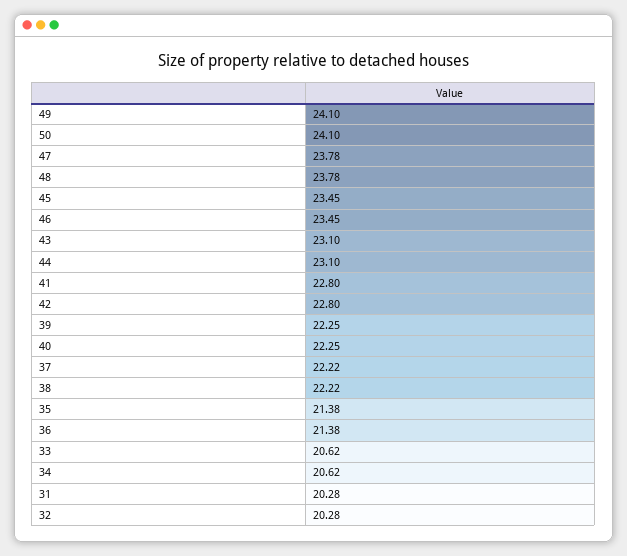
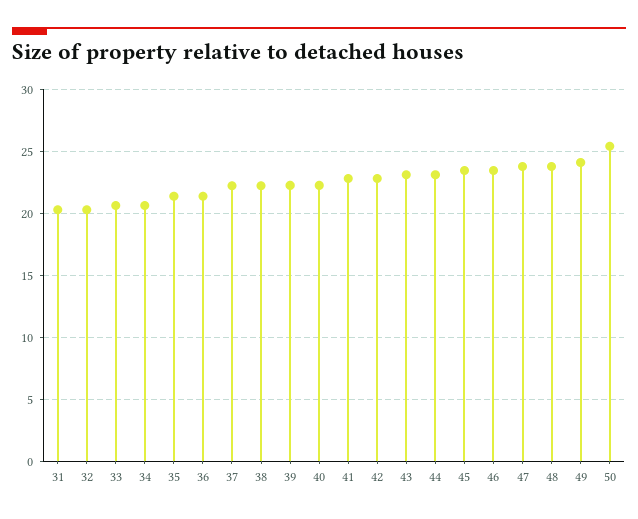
50: 24.1 -> 25.5

